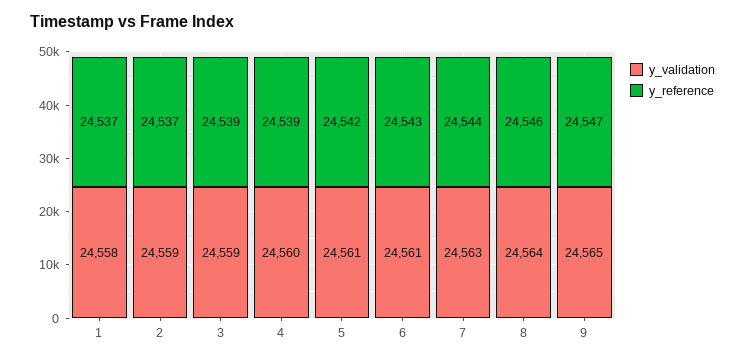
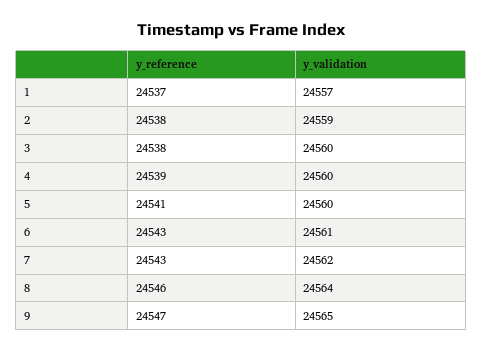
y_validation, 1: 24558 -> 24557
y_reference, 2: 24537 -> 24538
y_validation, 3: 24559 -> 24560
y_reference, 3: 24539 -> 24538
y_validation, 5: 24561 -> 24560
y_reference, 5: 24542 -> 24541
y_validation, 7: 24563 -> 24562
y_reference, 7: 24544 -> 24543

